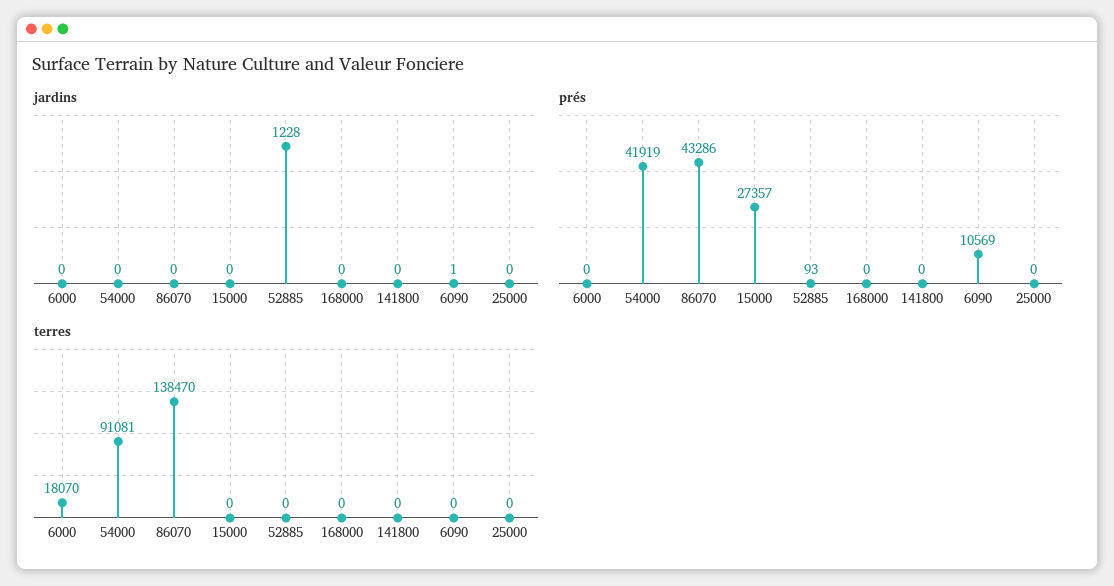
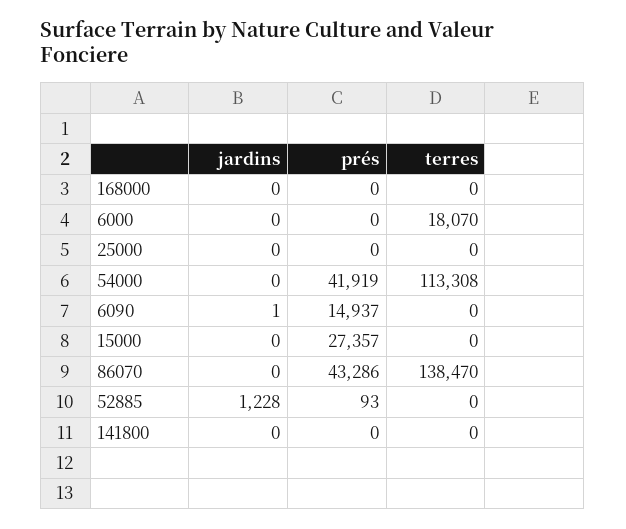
prés, 6090: 10569 -> 14937
terres, 54000: 91081 -> 113308

